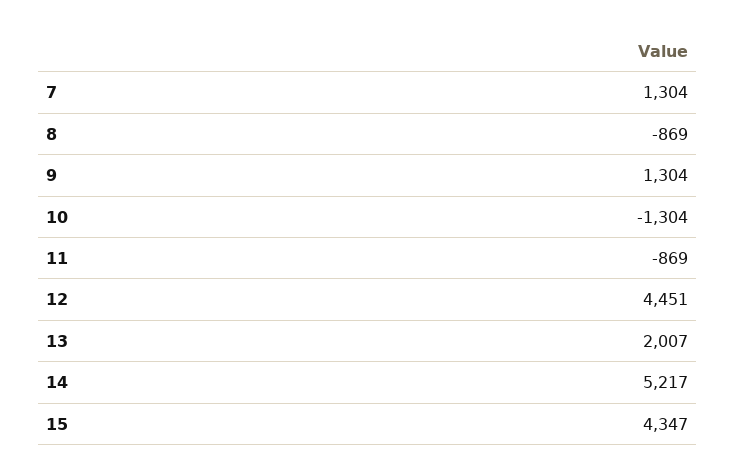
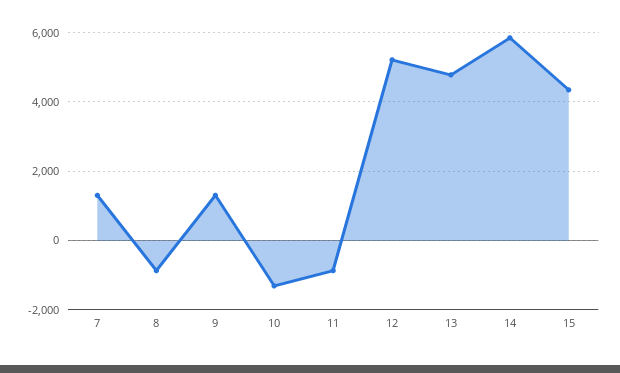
12: 4451 -> 5200
13: 2007 -> 4800
14: 5217 -> 5800

